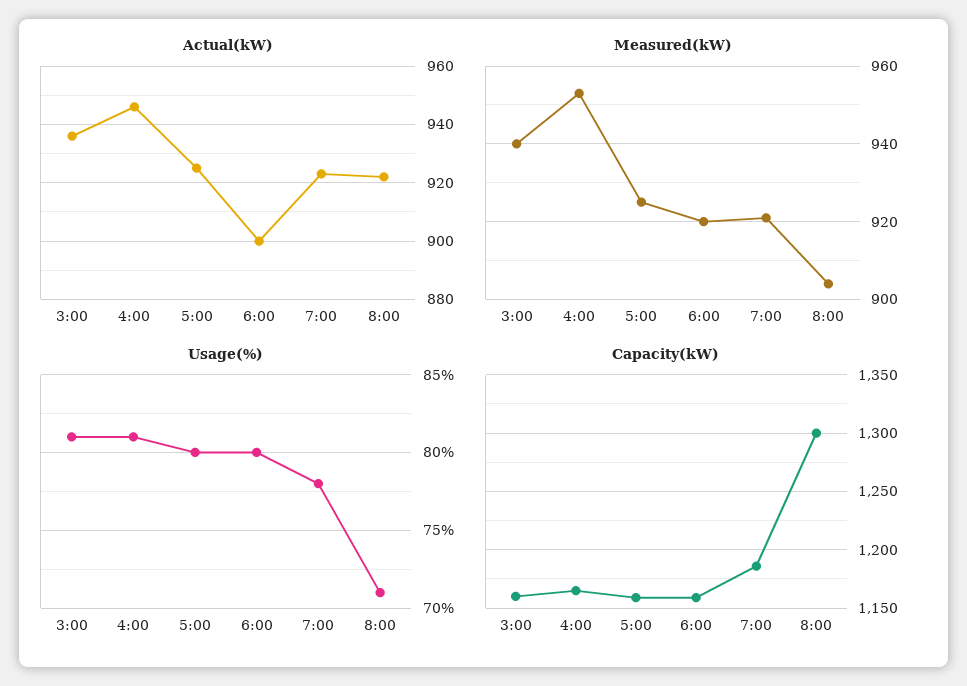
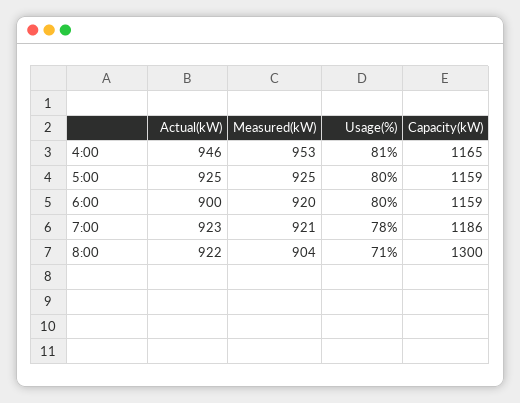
Actual(kW), 3:00: 935 -> none
Measured(kW), 3:00: 940 -> none
Usage(%), 3:00: 81 -> none
Capacity(kW), 3:00: 1160 -> none

